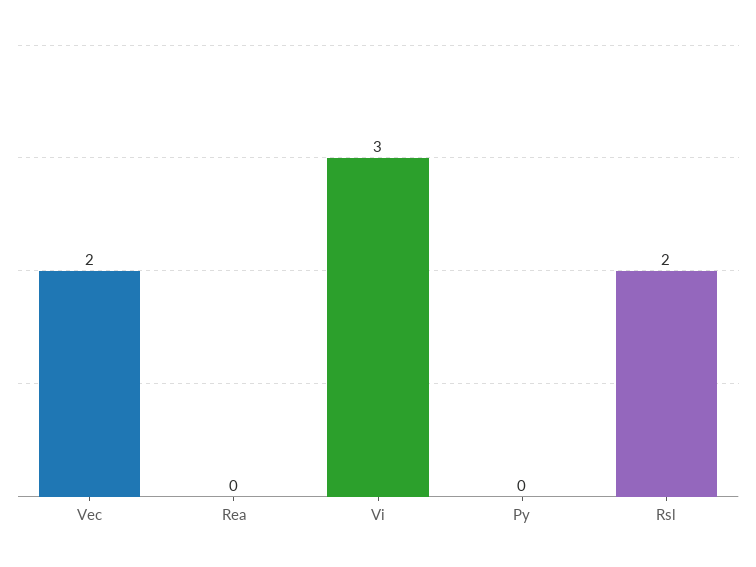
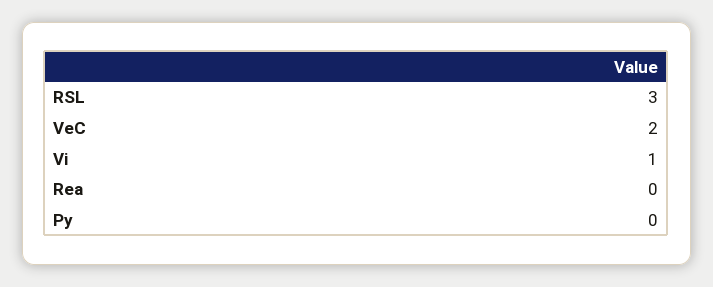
Vi: 3 -> 1
Rsl: 2 -> 3

